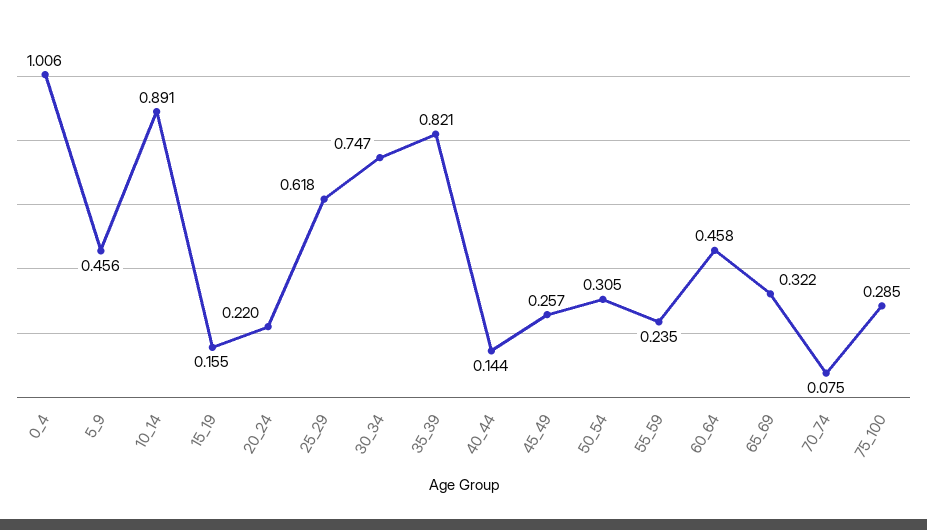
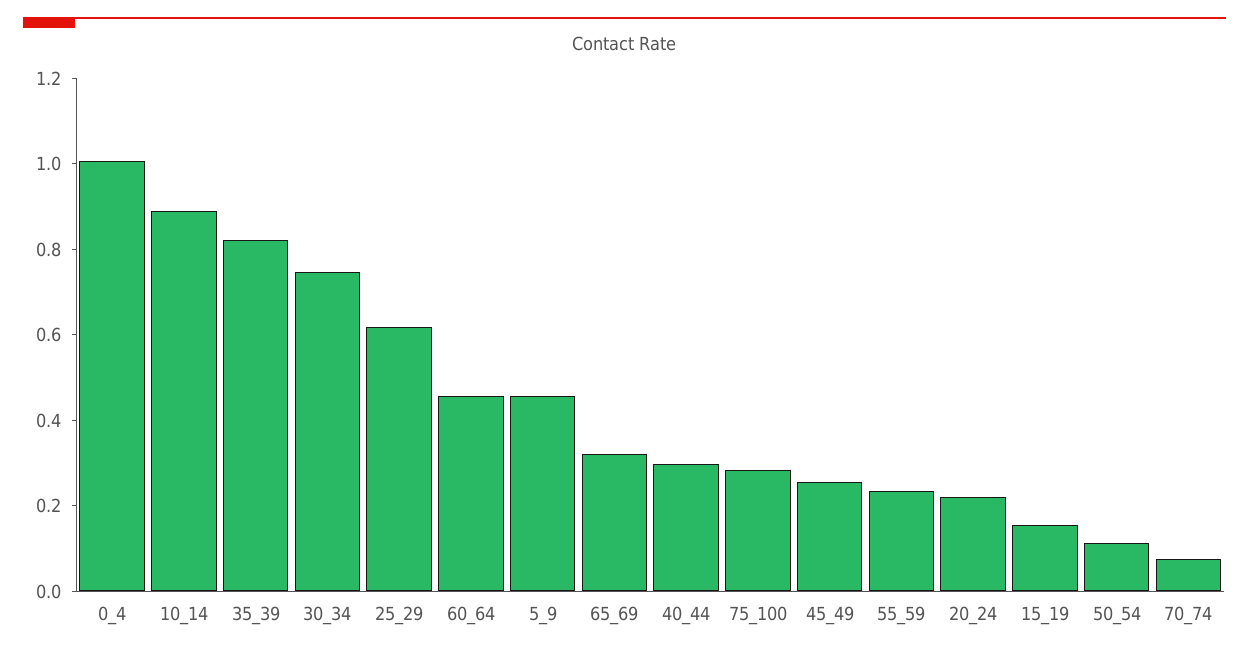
40_44: 0.144 -> 0.3
50_54: 0.305 -> 0.1

